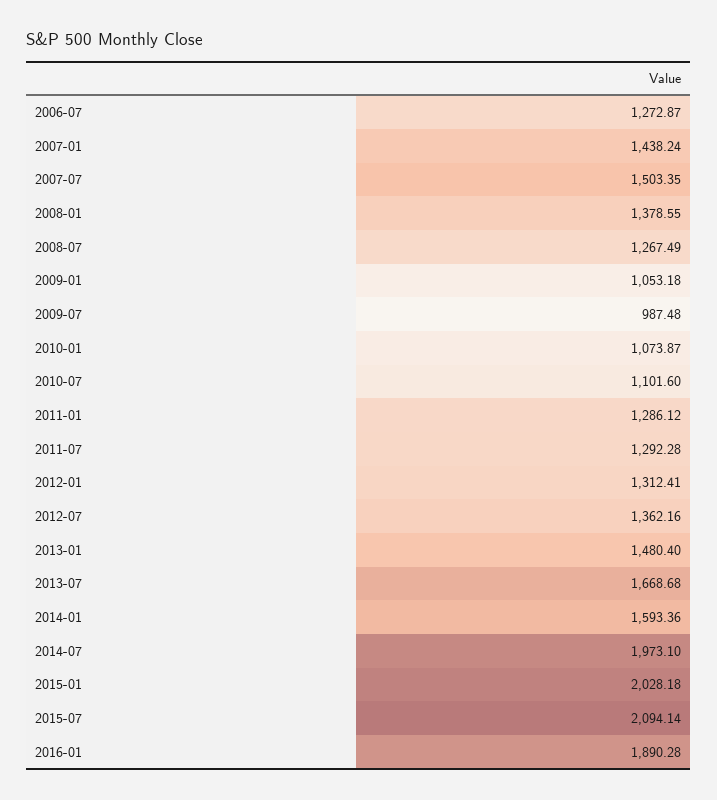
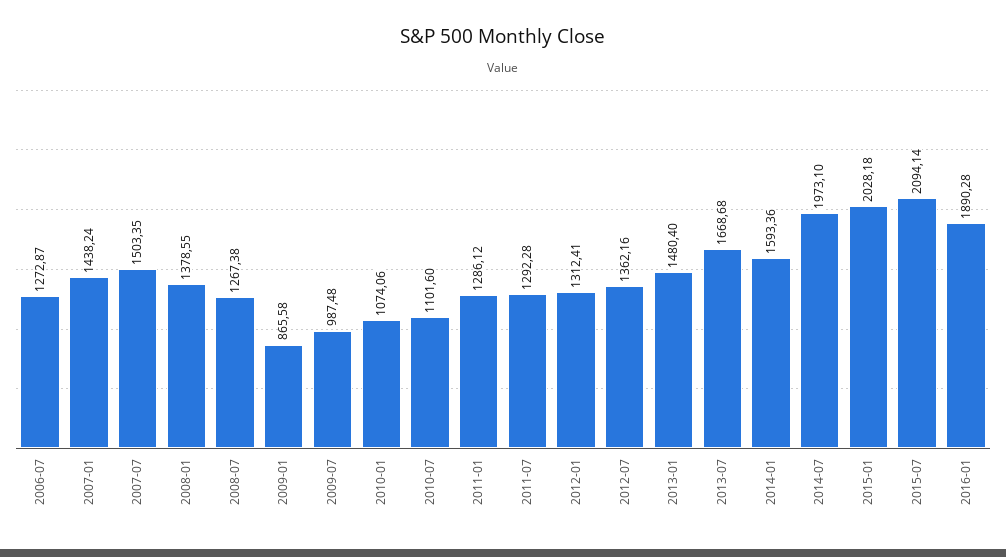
2008-07: 1267.49 -> 1267.38
2009-01: 1053.18 -> 865.58
2010-01: 1073.87 -> 1074.06

